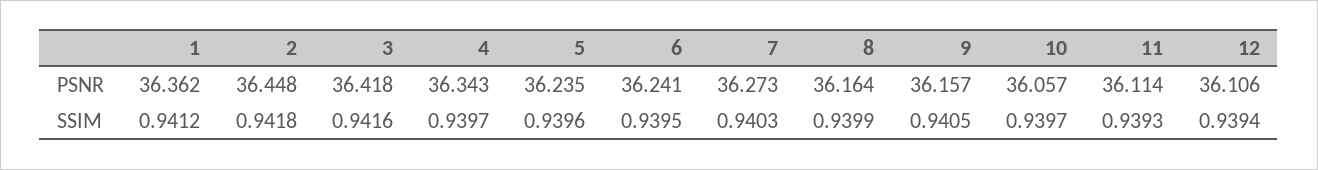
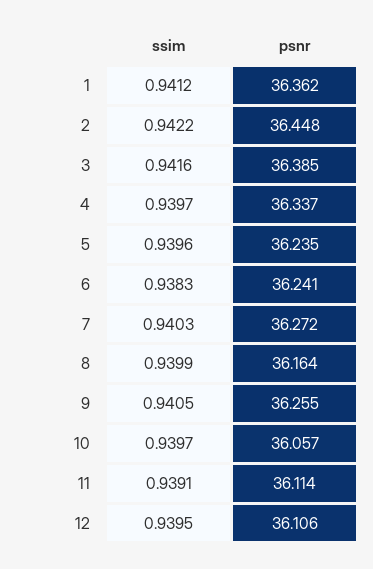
3, PSNR: 36.418 -> 36.385
4, PSNR: 36.343 -> 36.337
7, PSNR: 36.273 -> 36.272
9, PSNR: 36.157 -> 36.255
2, SSIM: 0.9418 -> 0.9422
6, SSIM: 0.9395 -> 0.9383
11, SSIM: 0.9393 -> 0.9391
12, SSIM: 0.9394 -> 0.9395

